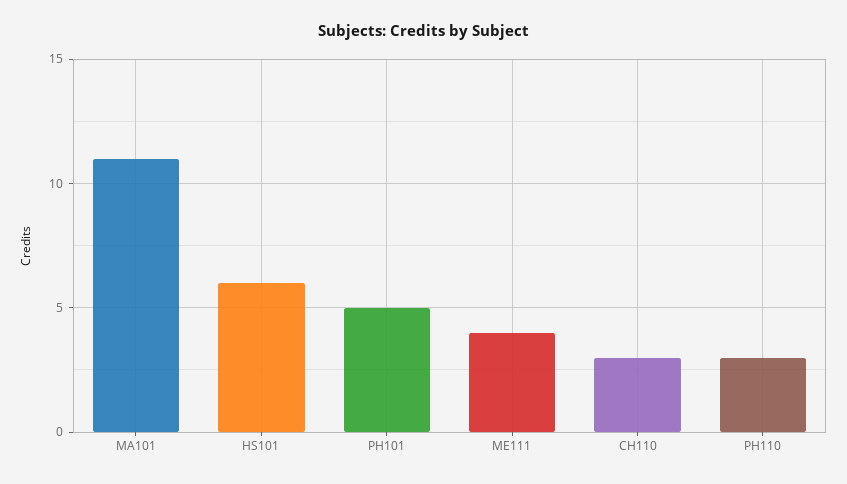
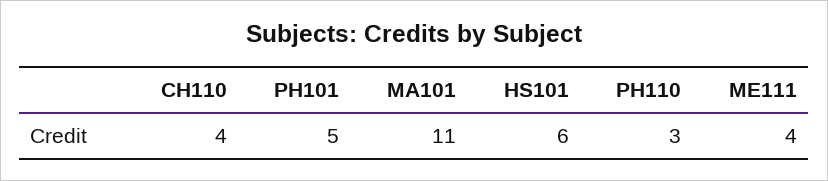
CH110: 3 -> 4

